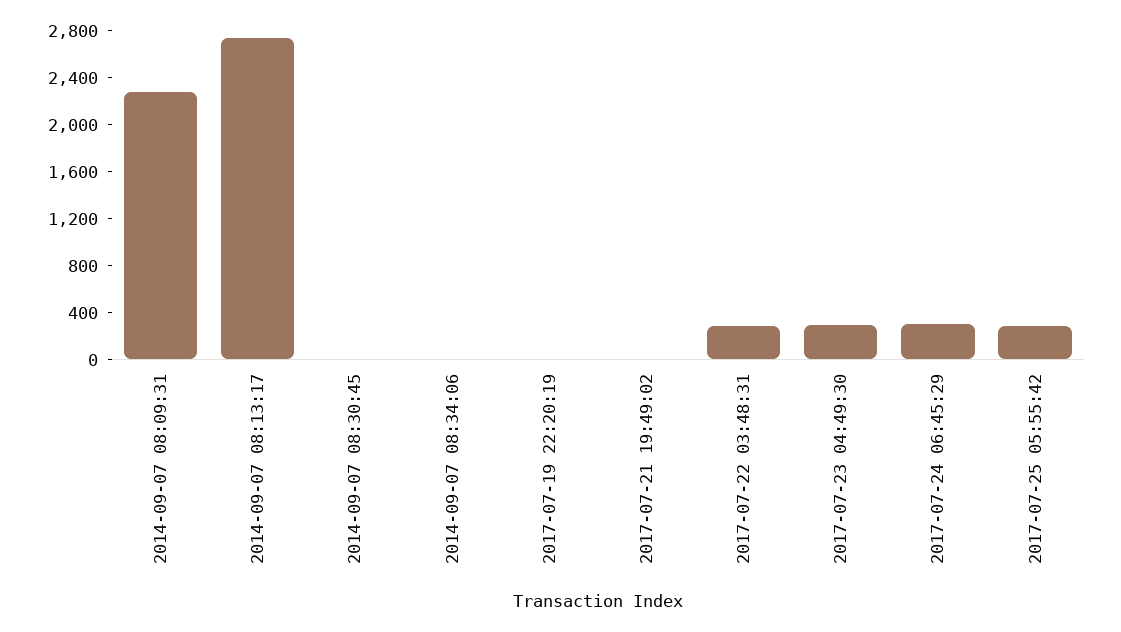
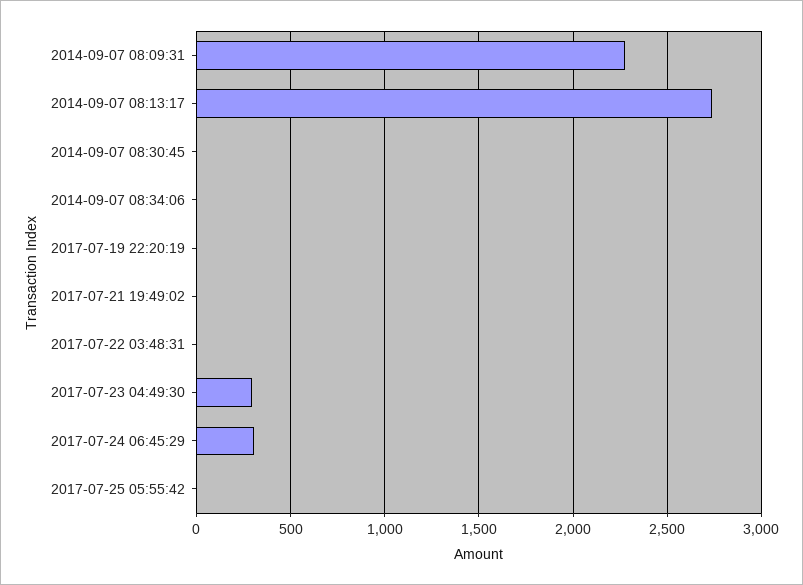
2017-07-22 03:48:31: 300 -> 0
2017-07-25 05:55:42: 300 -> 0

